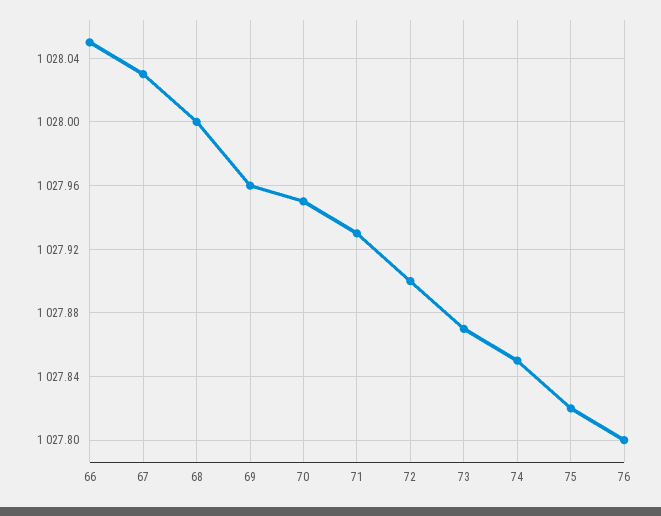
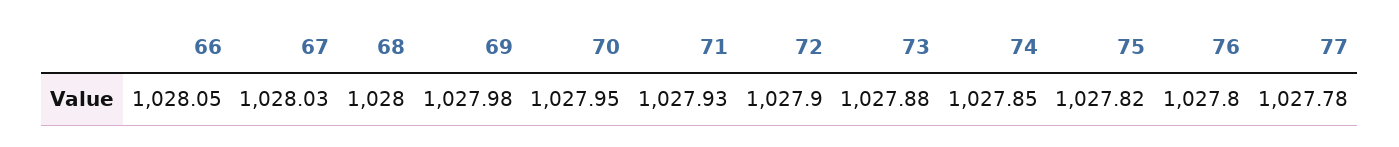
69: 1027.96 -> 1027.98
73: 1027.87 -> 1027.88
77: none -> 1027.78

